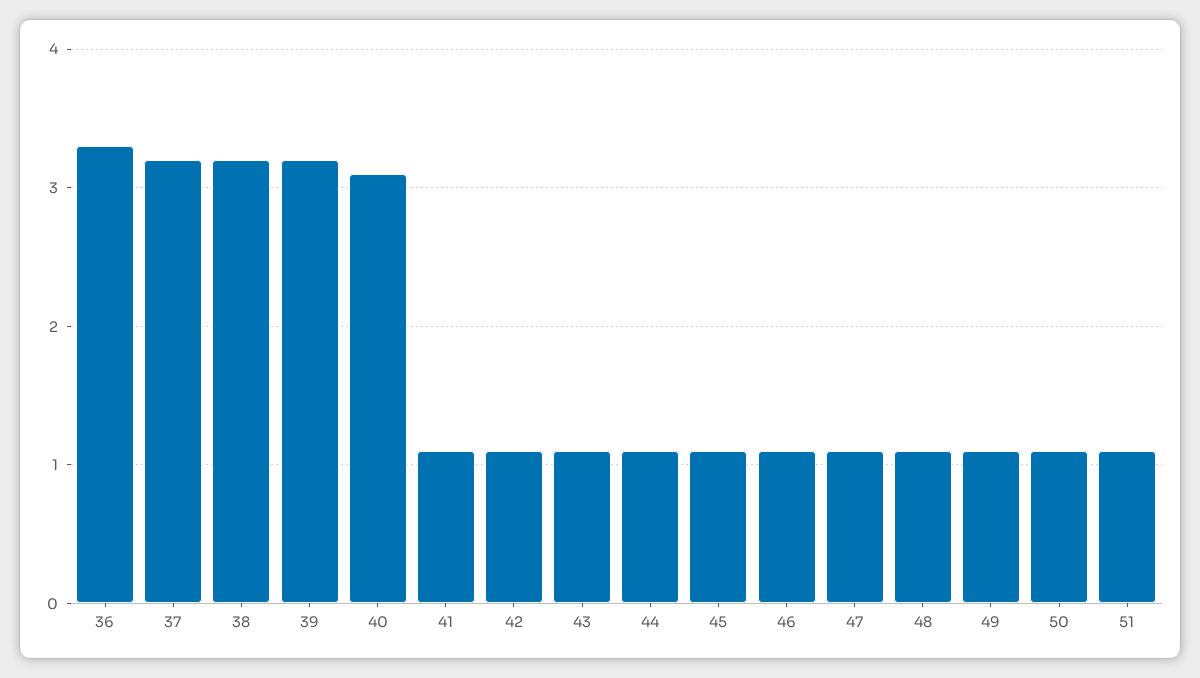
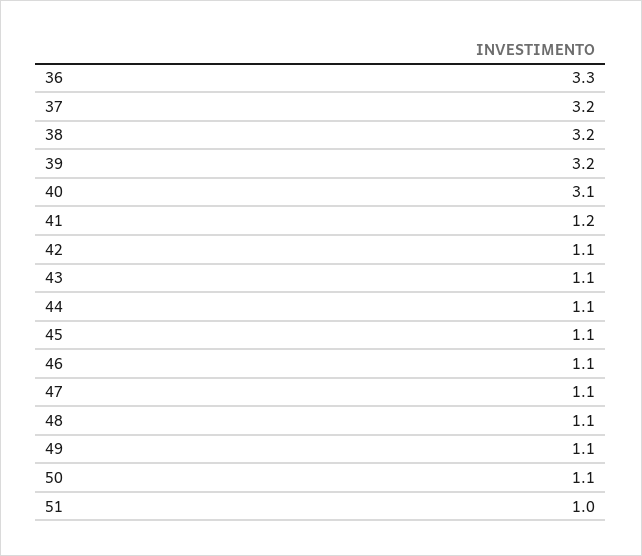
41: 1.1 -> 1.2
51: 1.1 -> 1

